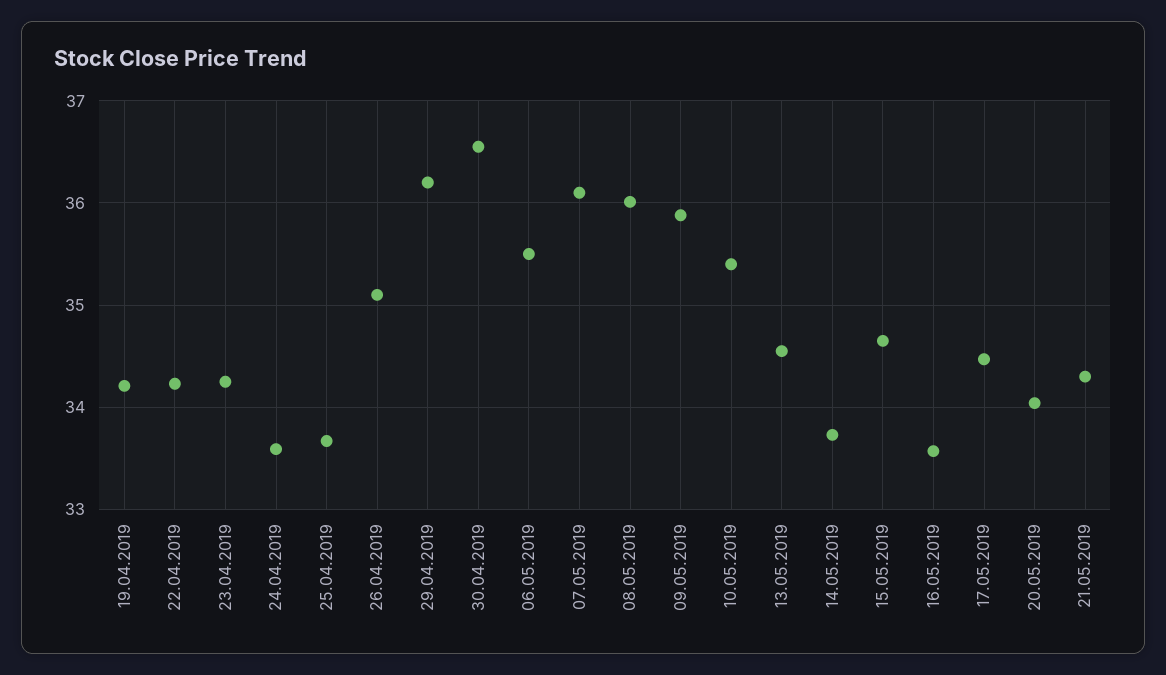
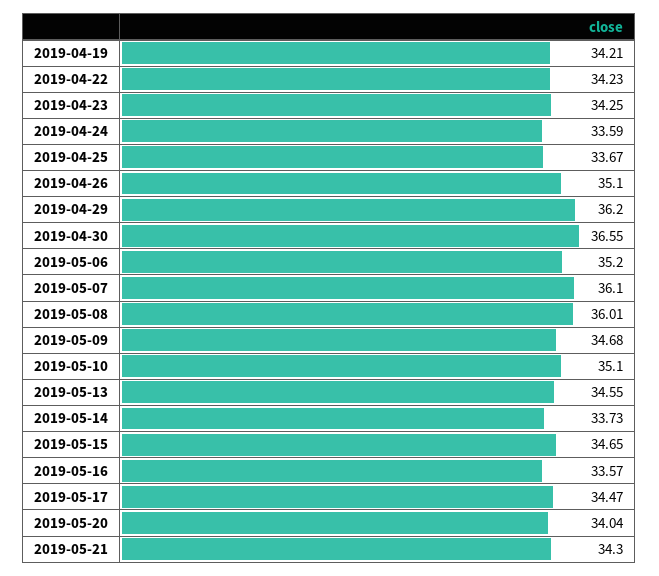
06.05.2019: 35.5 -> 35.2
09.05.2019: 35.9 -> 34.68
10.05.2019: 35.4 -> 35.1

